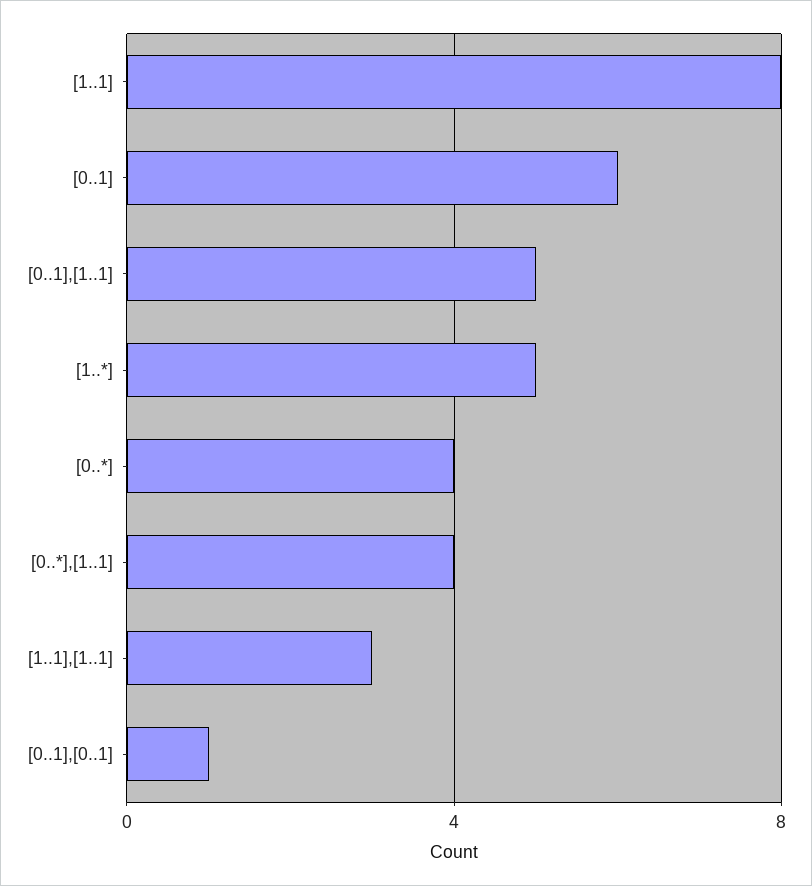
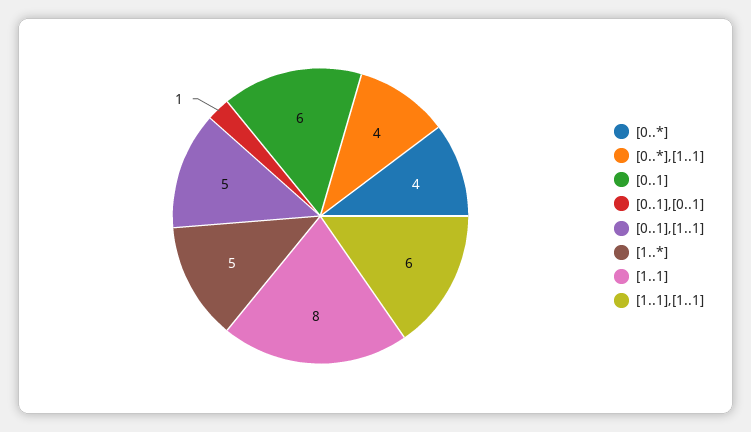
[1..1],[1..1]: 3 -> 6

